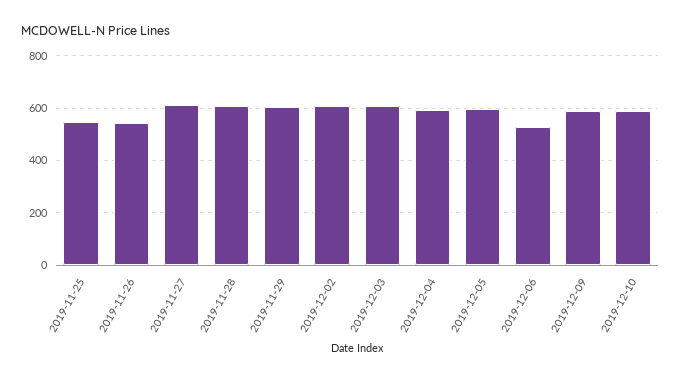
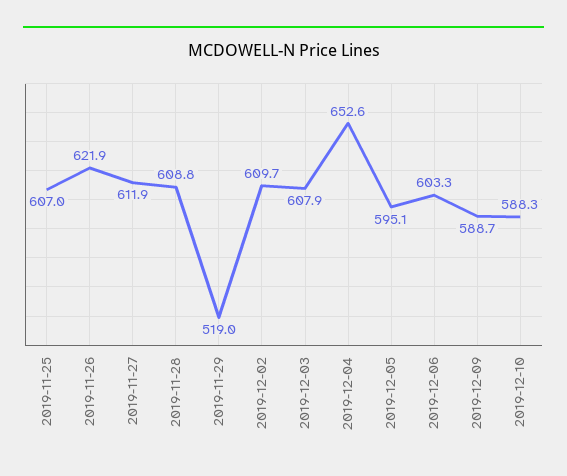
2019-11-25: 550 -> 607
2019-11-26: 550 -> 621.9
2019-11-29: 600 -> 519
2019-12-04: 600 -> 652.6
2019-12-06: 525 -> 603.3

